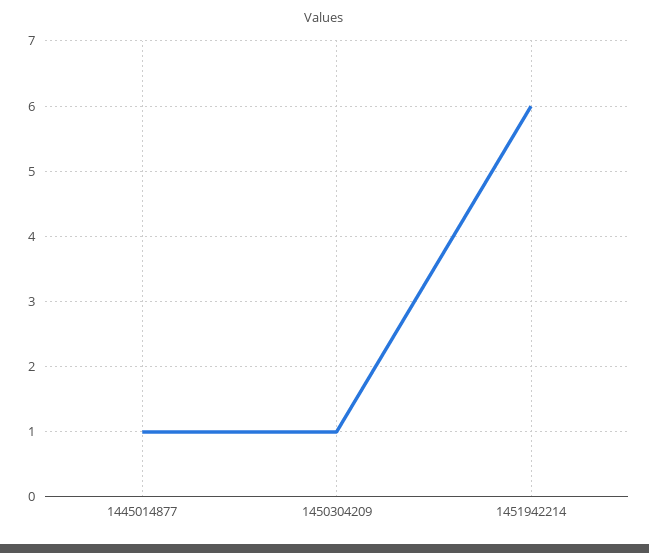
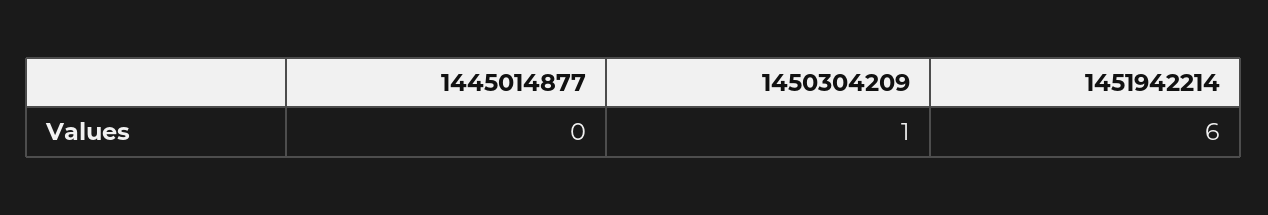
1445014877: 1 -> 0

